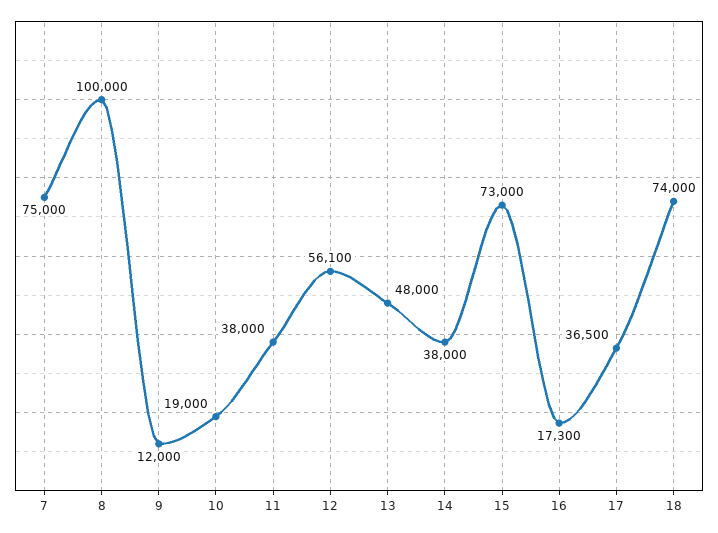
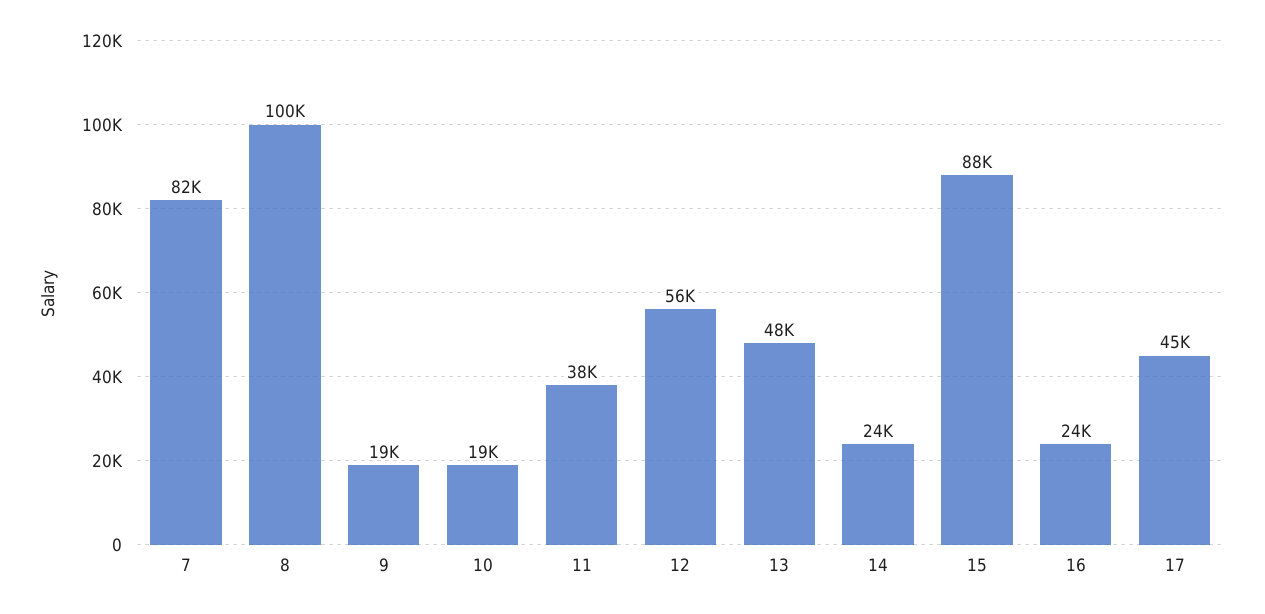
7: 75000 -> 82000
9: 12000 -> 19000
14: 38000 -> 24000
15: 73000 -> 88000
16: 17300 -> 24000
17: 36500 -> 45000
18: 74000 -> none

